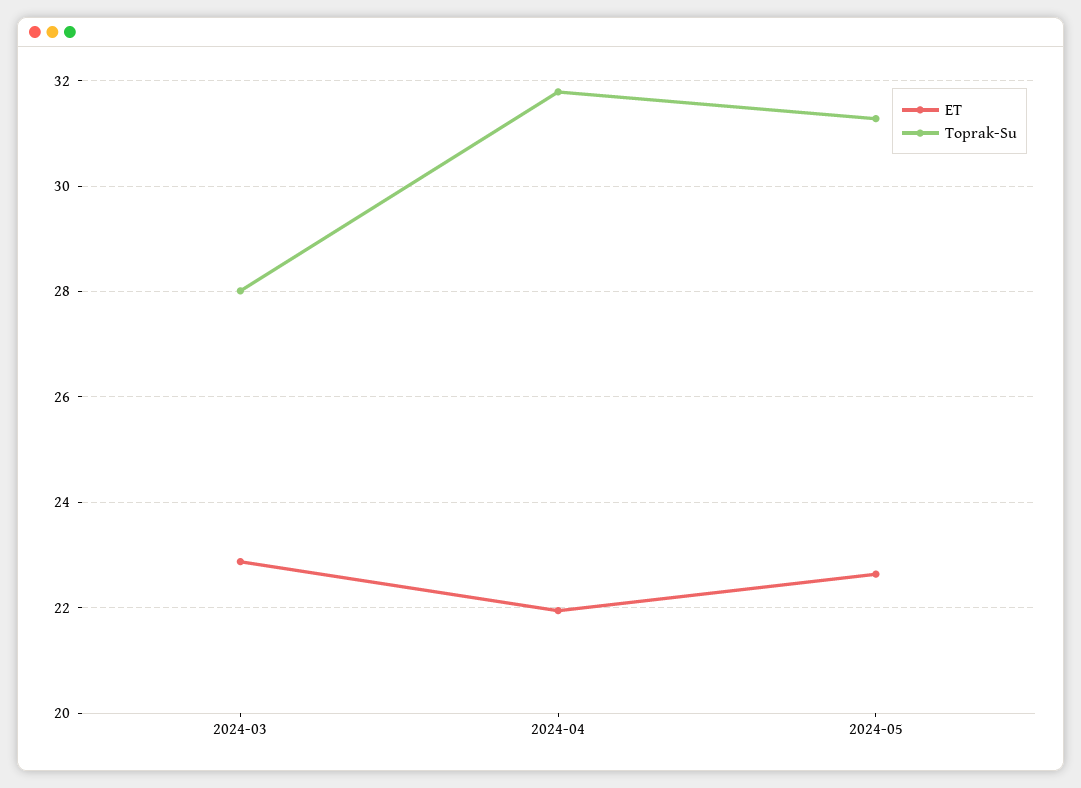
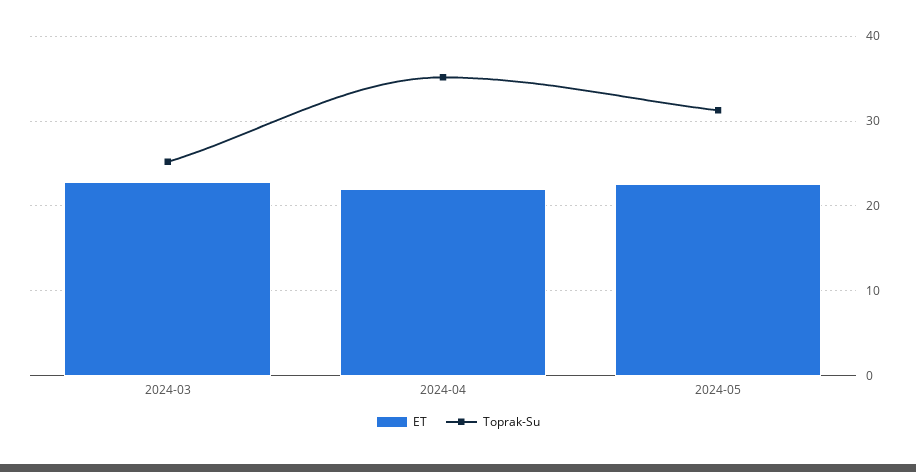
Toprak-Su, 2024-03: 28 -> 25
Toprak-Su, 2024-04: 31.8 -> 35

